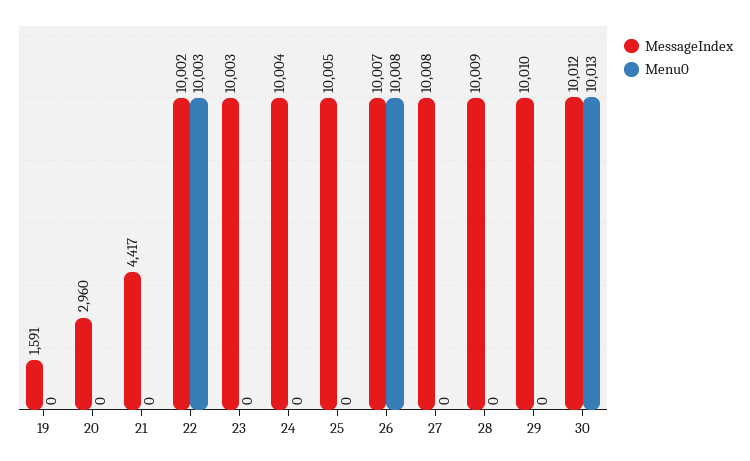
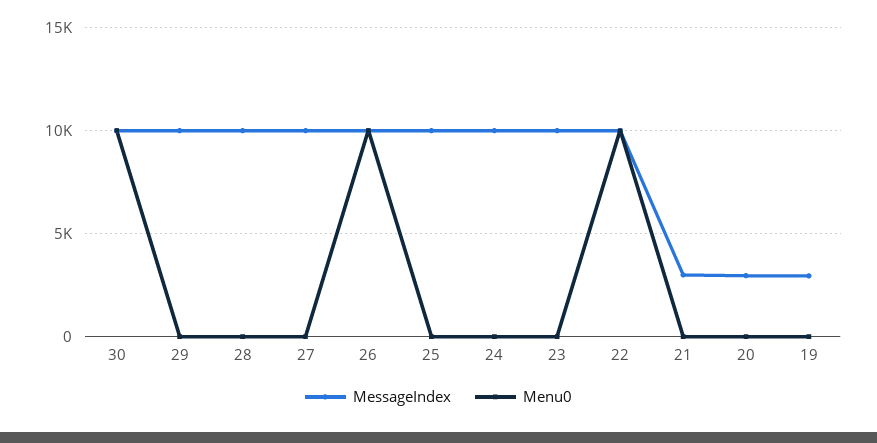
MessageIndex, 19: 1591 -> 3000
MessageIndex, 21: 4417 -> 3000

